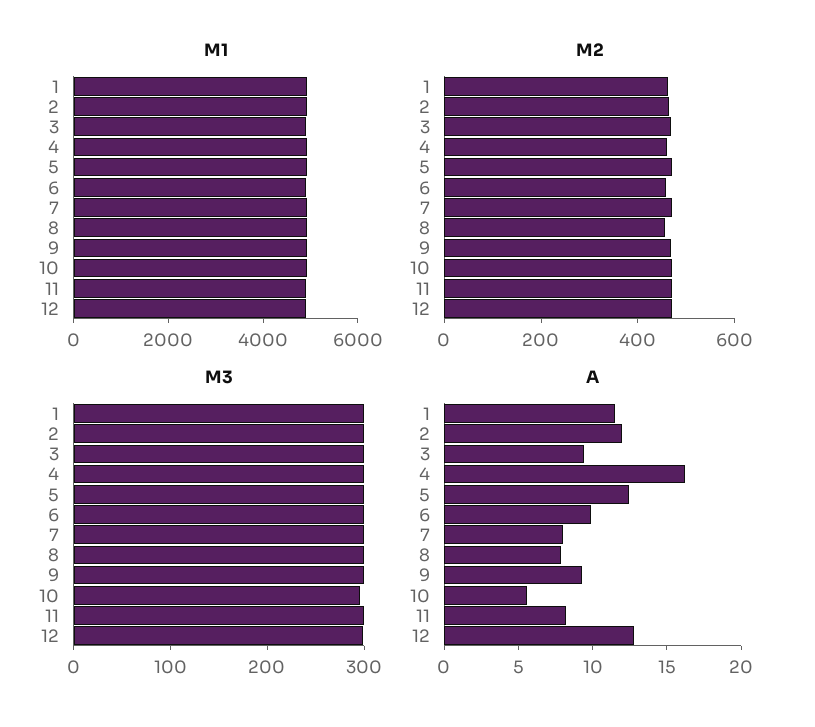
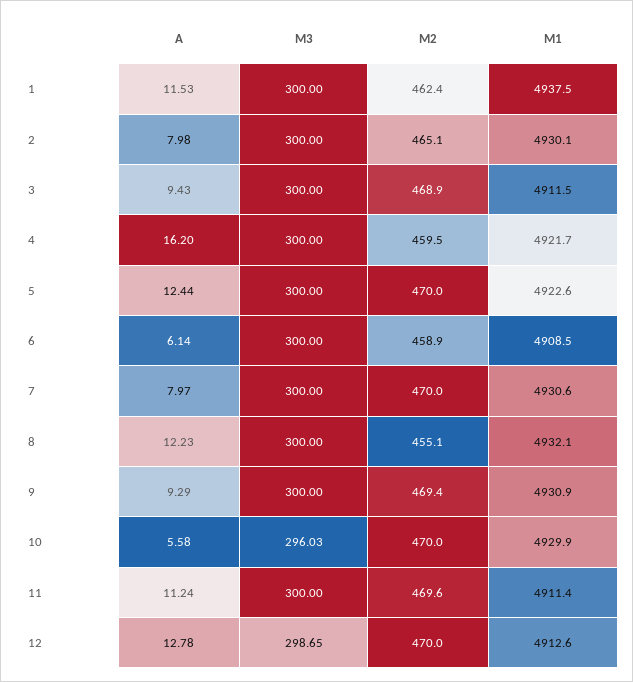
A, 2: 12 -> 7.98
A, 6: 10 -> 6.14
A, 8: 8 -> 12.23
A, 11: 8 -> 11.24

